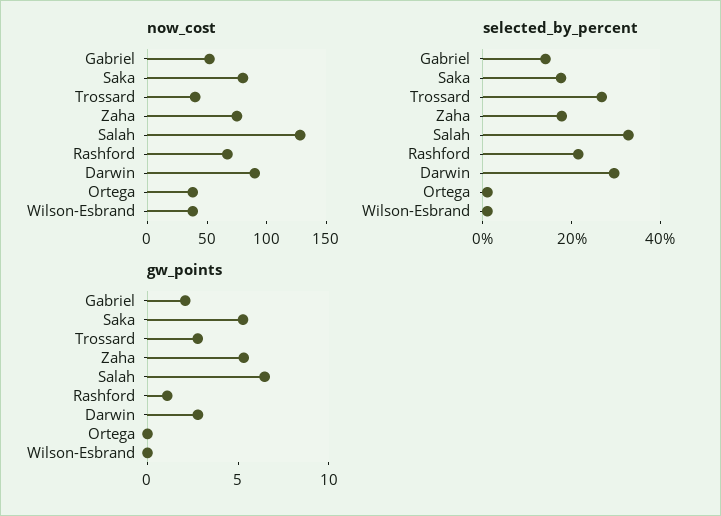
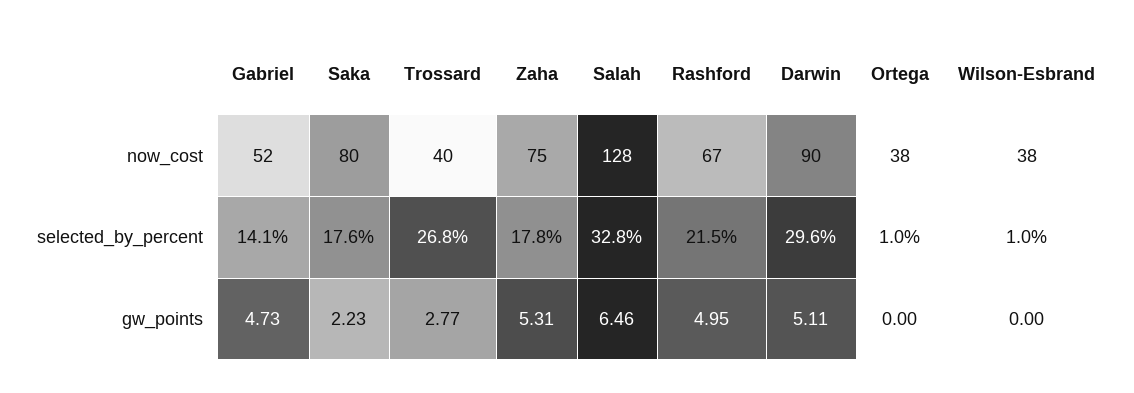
gw_points, Gabriel: 2 -> 4.73
gw_points, Saka: 5 -> 2.23
gw_points, Rashford: 1 -> 4.95
gw_points, Darwin: 3 -> 5.11

